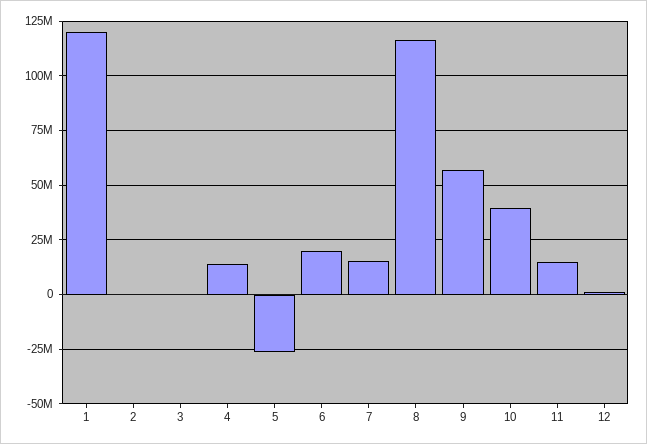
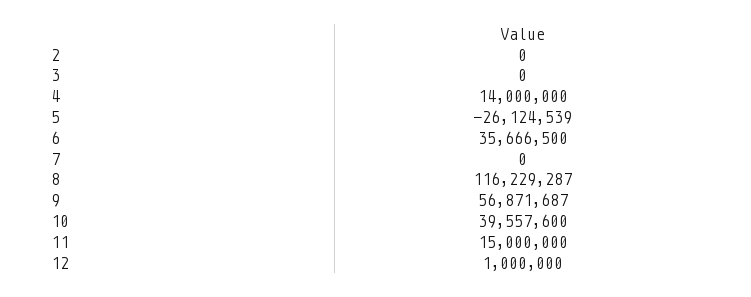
1: 120000000 -> none
6: 20000000 -> 35666500
7: 15000000 -> 0

